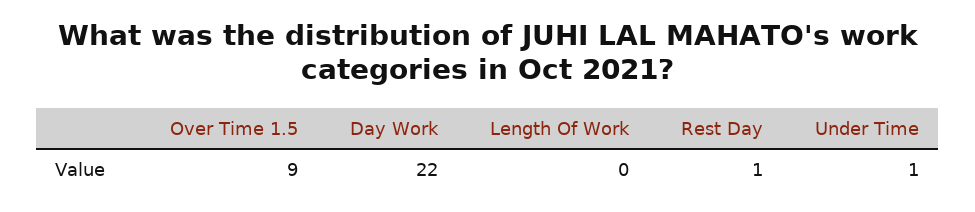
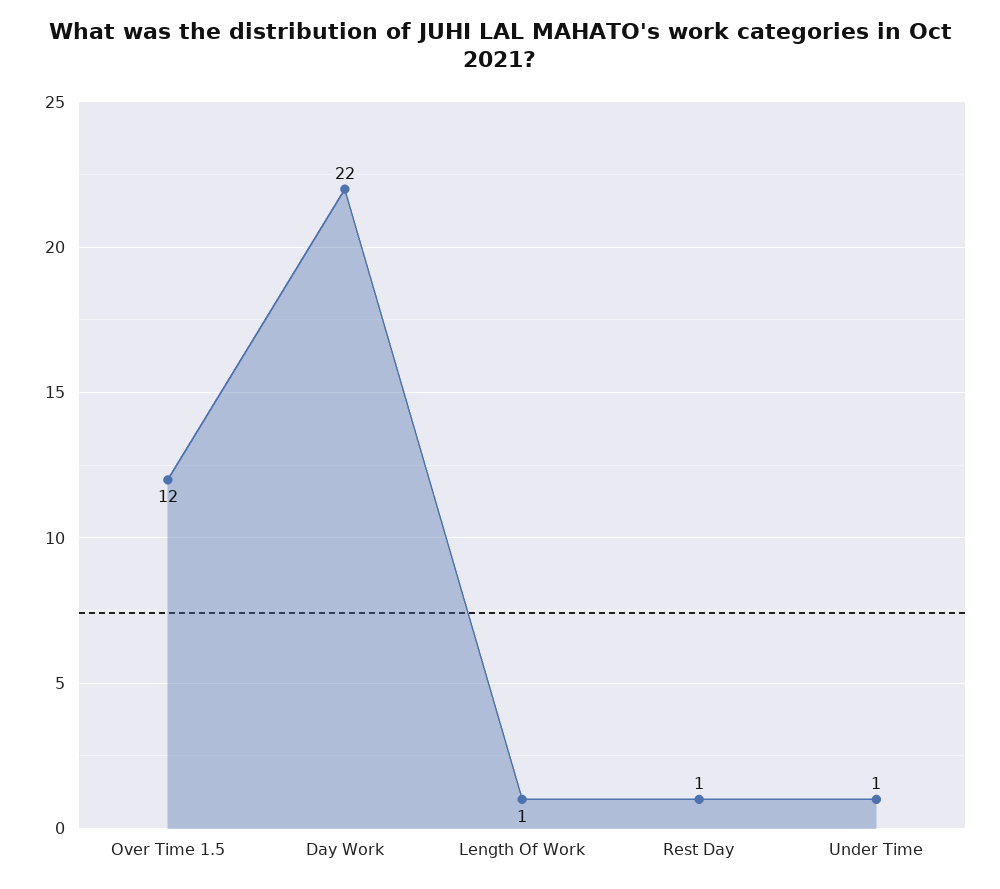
Over Time 1.5: 9 -> 12
Length Of Work: 0 -> 1

